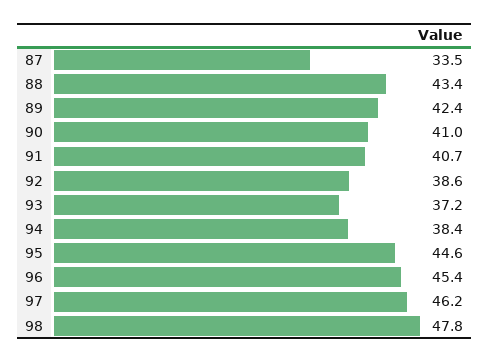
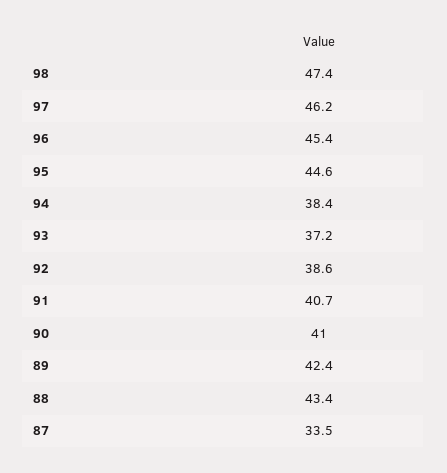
98: 47.8 -> 47.4

